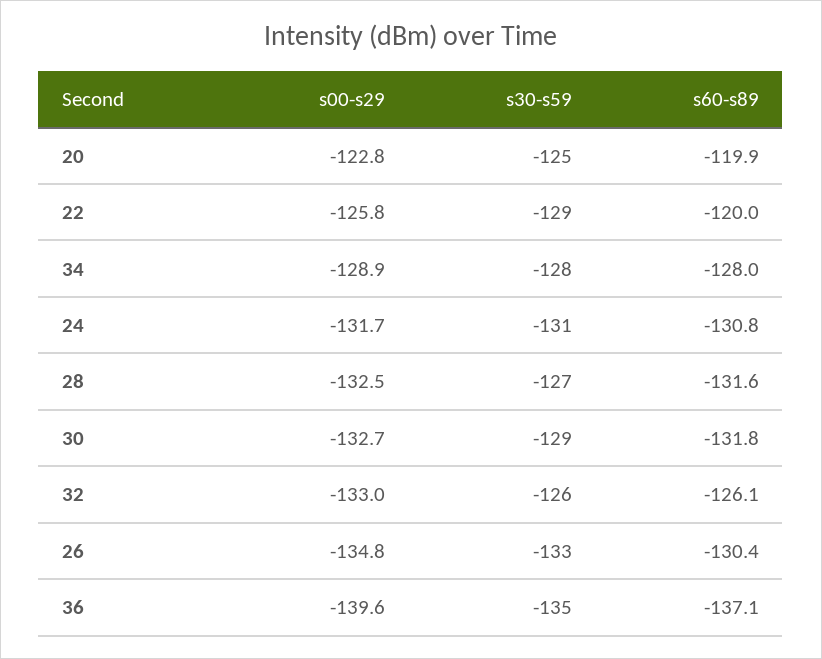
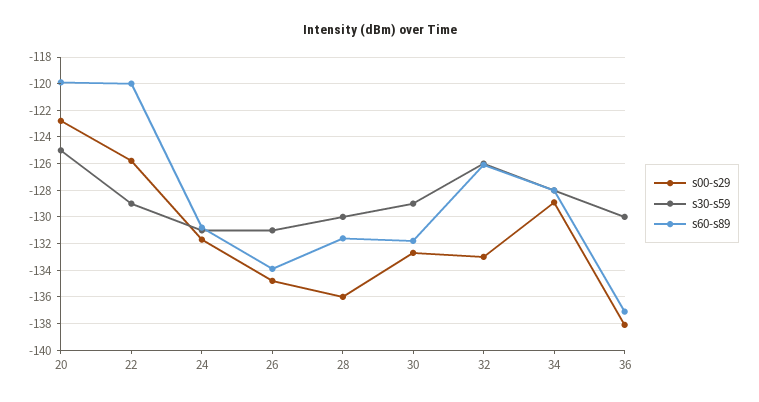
s00-s29, 28: -132.5 -> -136
s30-s59, 28: -127 -> -130
s30-s59, 26: -133 -> -131
s60-s89, 26: -130.4 -> -134
s00-s29, 36: -139.6 -> -138
s30-s59, 36: -135 -> -130

